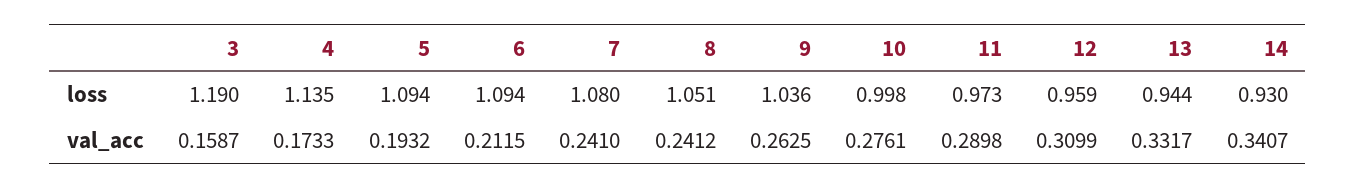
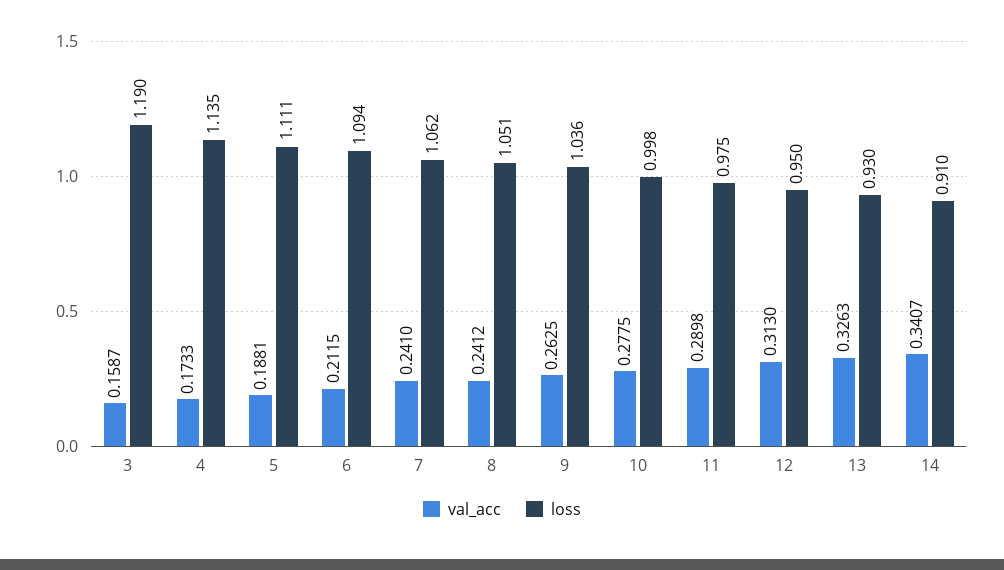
loss, 5: 1.094 -> 1.111
loss, 7: 1.08 -> 1.062
loss, 11: 0.973 -> 0.975
loss, 12: 0.959 -> 0.95
loss, 13: 0.944 -> 0.93
loss, 14: 0.93 -> 0.91
val_acc, 5: 0.1932 -> 0.1881
val_acc, 10: 0.2761 -> 0.2775
val_acc, 12: 0.3099 -> 0.313
val_acc, 13: 0.3317 -> 0.3263

